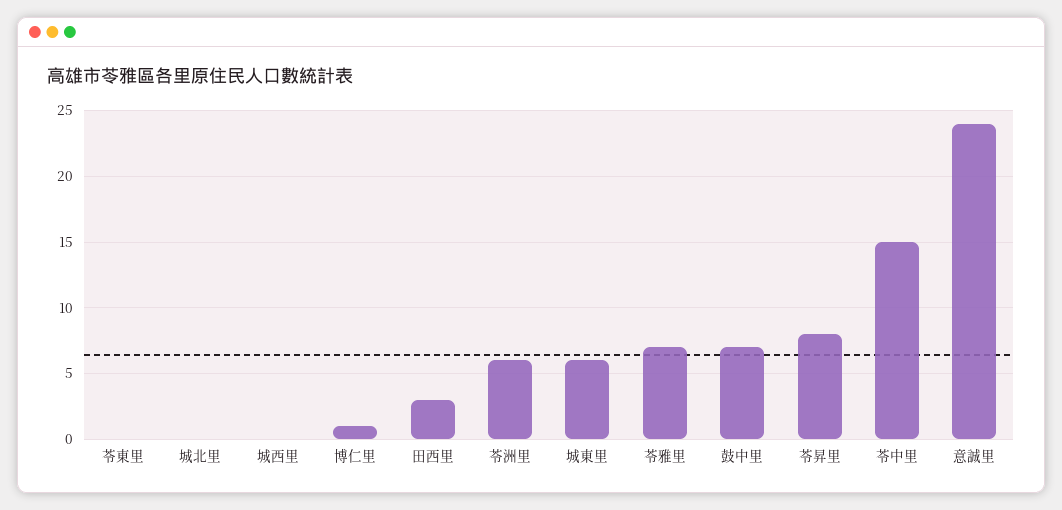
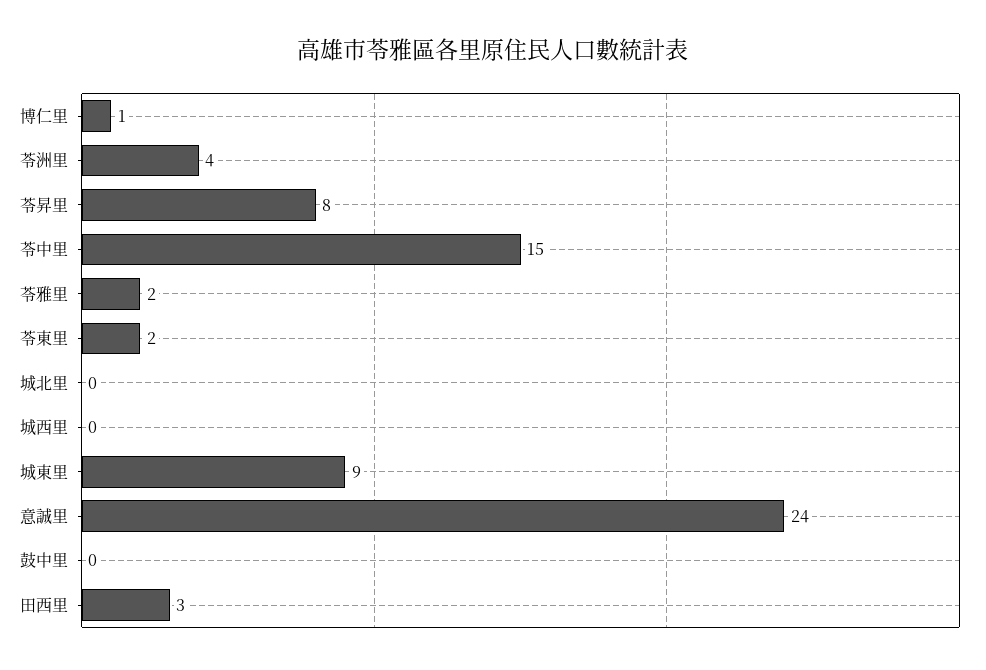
苓東里: 0 -> 2
苓洲里: 6 -> 4
城東里: 6 -> 9
苓雅里: 7 -> 2
鼓中里: 7 -> 0

